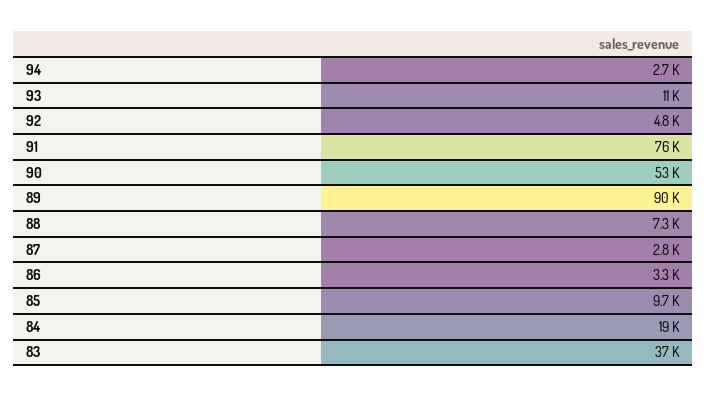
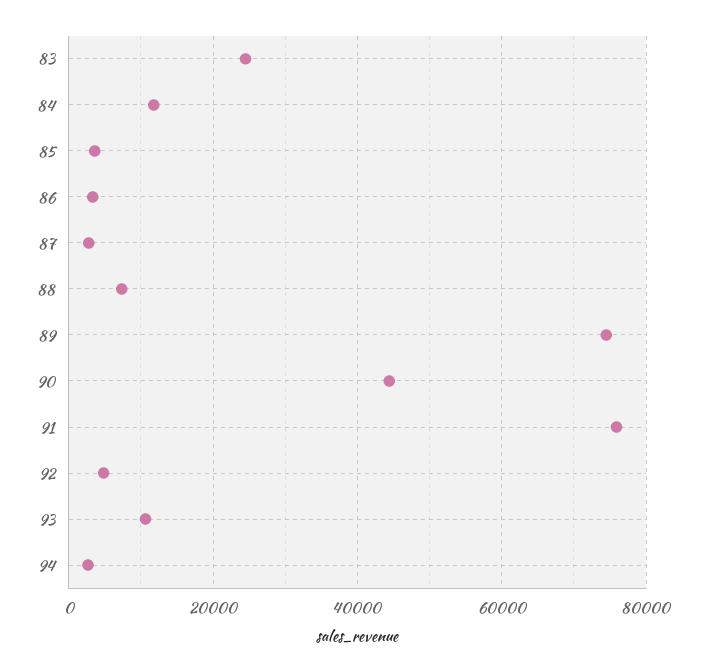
90: 53000 -> 44000
89: 90000 -> 74000
85: 9700 -> 4000
84: 19000 -> 12000
83: 37000 -> 24000

